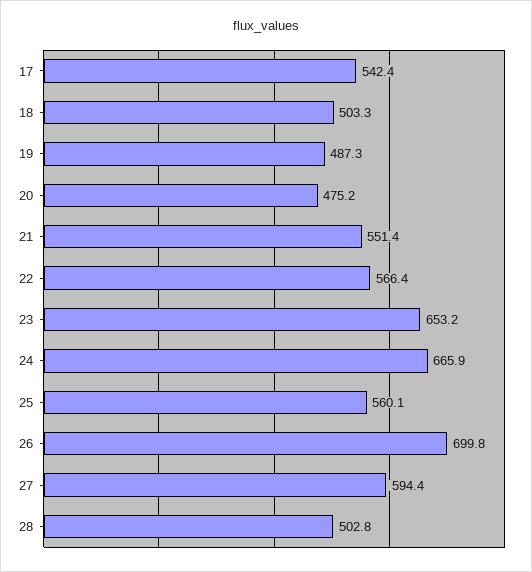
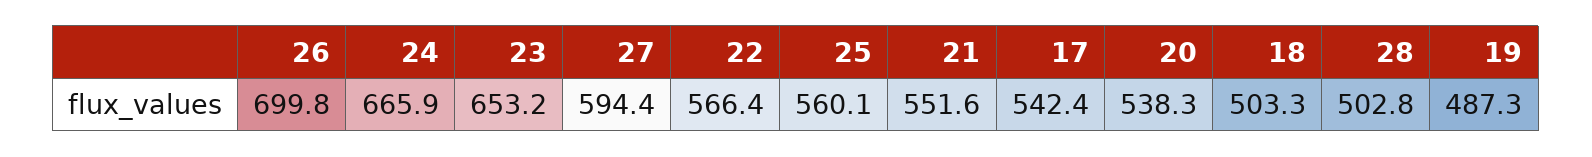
20: 475.2 -> 538.3
21: 551.4 -> 551.6

